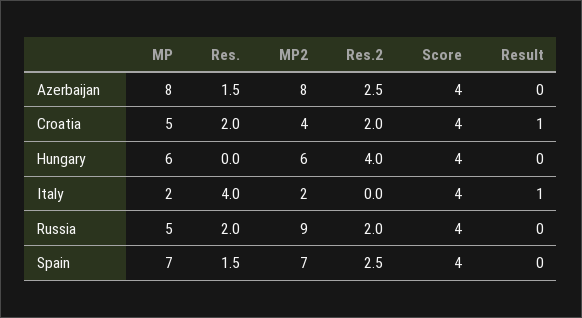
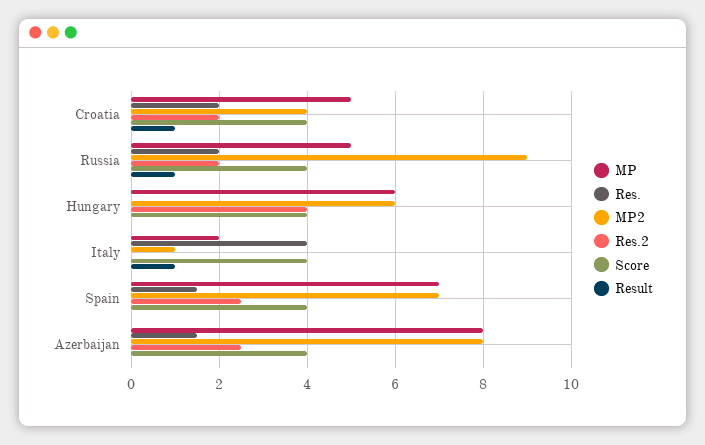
MP2, Italy: 2 -> 1
Result, Russia: 0 -> 1

